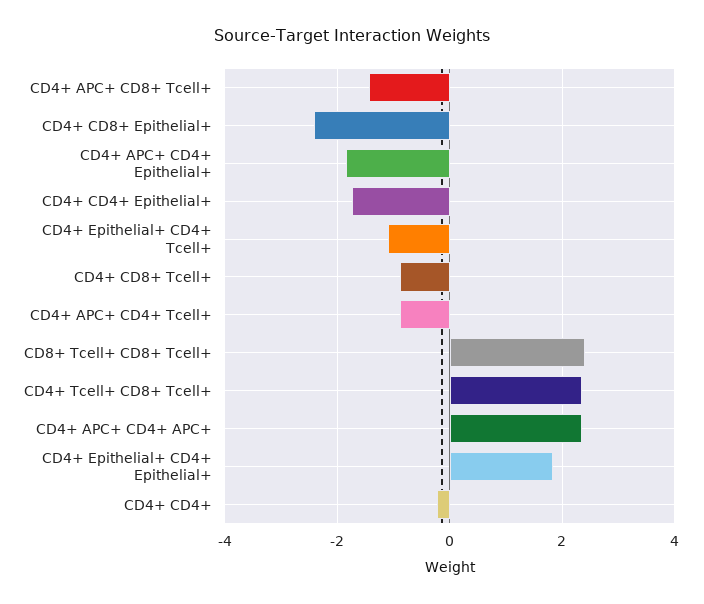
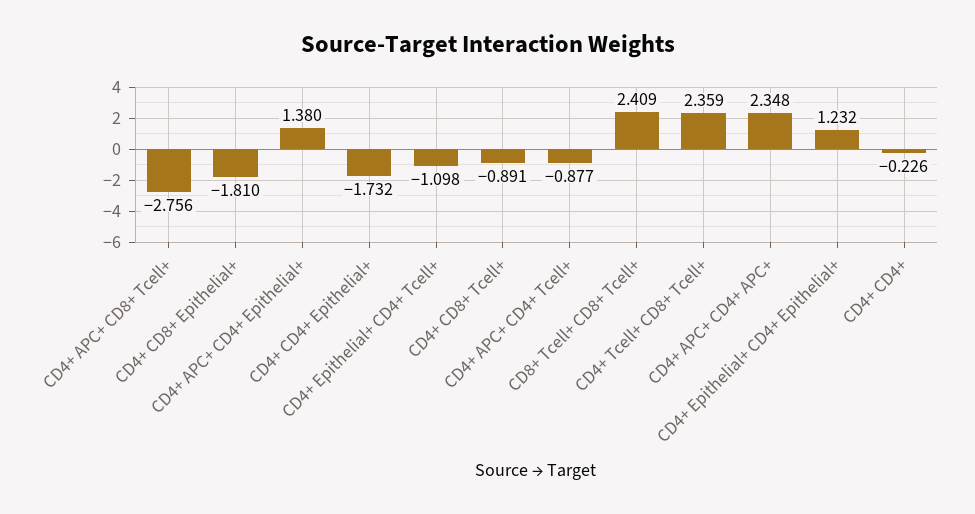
CD4+ APC+ CD8+ Tcell+: -1.4 -> -2.756
CD4+ CD8+ Epithelial+: -2.4 -> -1.81
CD4+ APC+ CD4+ Epithelial+: -1.8 -> 1.38
CD4+ Epithelial+ CD4+ Epithelial+: 1.8 -> 1.232

